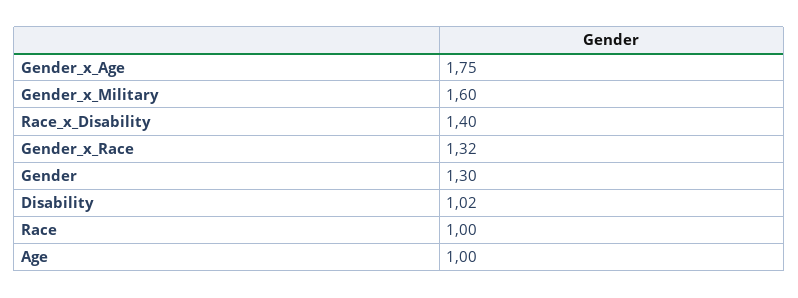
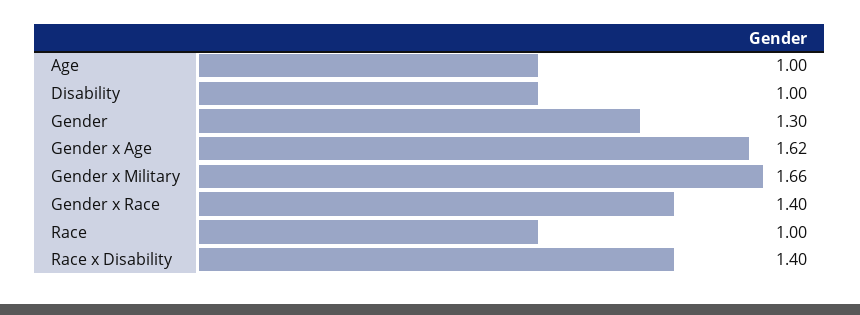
Gender_x_Age: 1.75 -> 1.62
Gender_x_Military: 1.6 -> 1.66
Gender_x_Race: 1.32 -> 1.4
Disability: 1.02 -> 1

